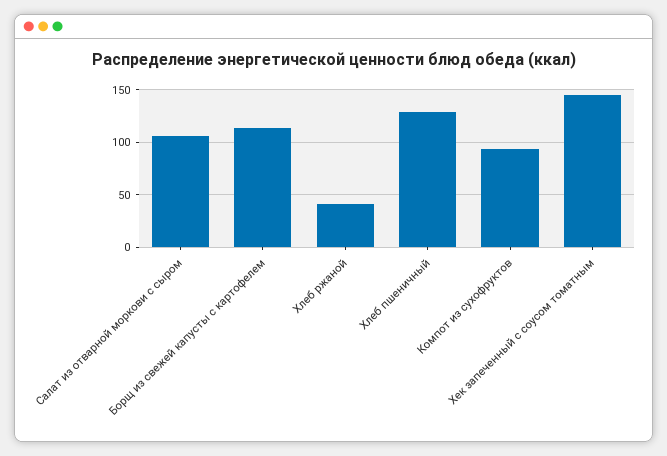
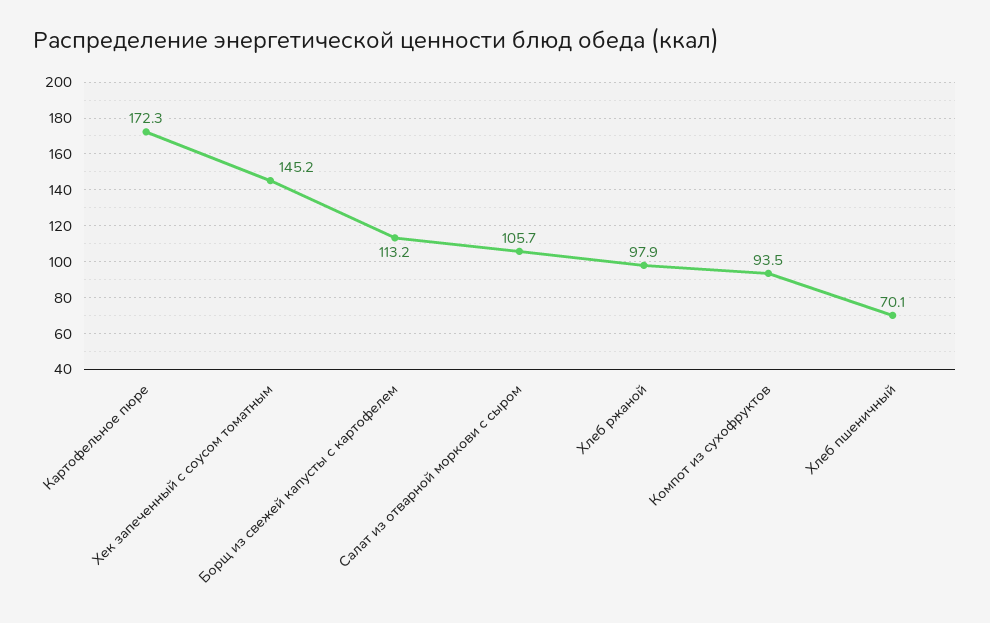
Хлеб ржаной: 40 -> 97.9
Хлеб пшеничный: 130 -> 70.1
Картофельное пюре: none -> 172.3

